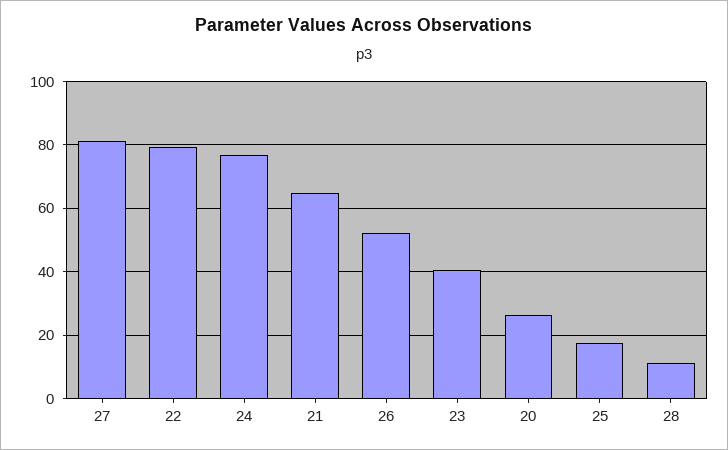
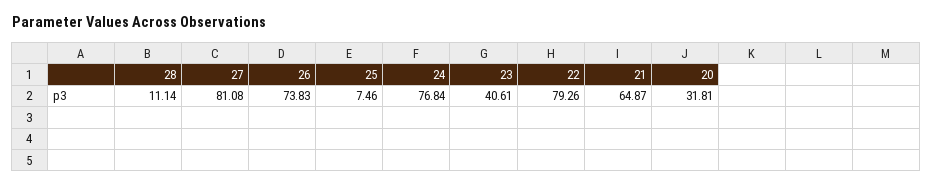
26: 52 -> 73.83
20: 26 -> 31.81
25: 18 -> 7.46

